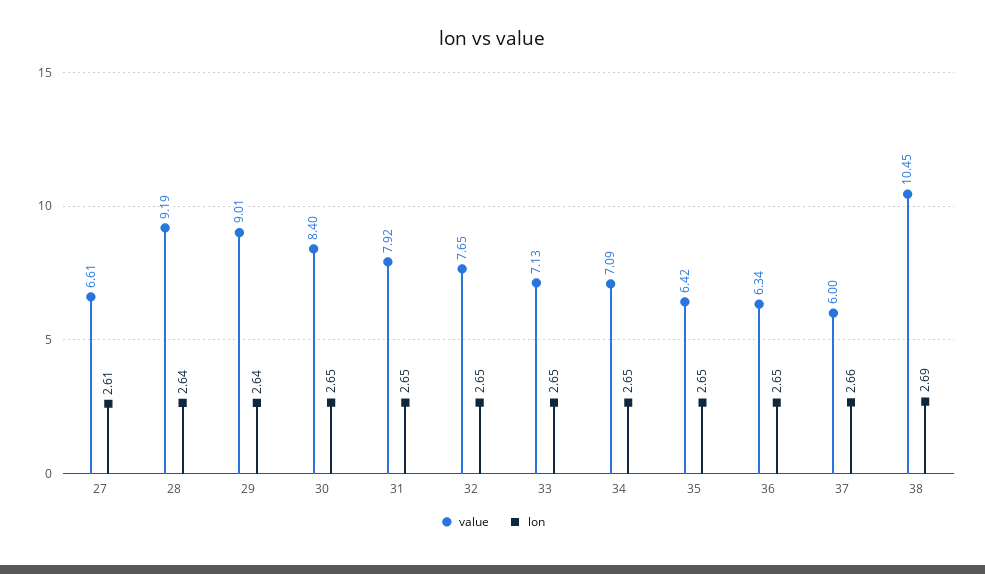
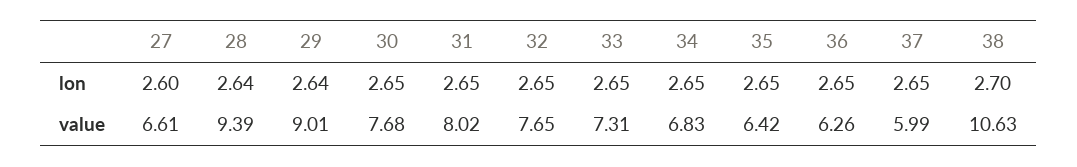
lon, 27: 2.61 -> 2.6
value, 28: 9.19 -> 9.39
value, 30: 8.4 -> 7.68
value, 31: 7.92 -> 8.02
value, 33: 7.13 -> 7.31
value, 34: 7.09 -> 6.83
value, 36: 6.34 -> 6.26
value, 37: 6 -> 5.99
lon, 37: 2.66 -> 2.65
value, 38: 10.45 -> 10.63
lon, 38: 2.69 -> 2.7

